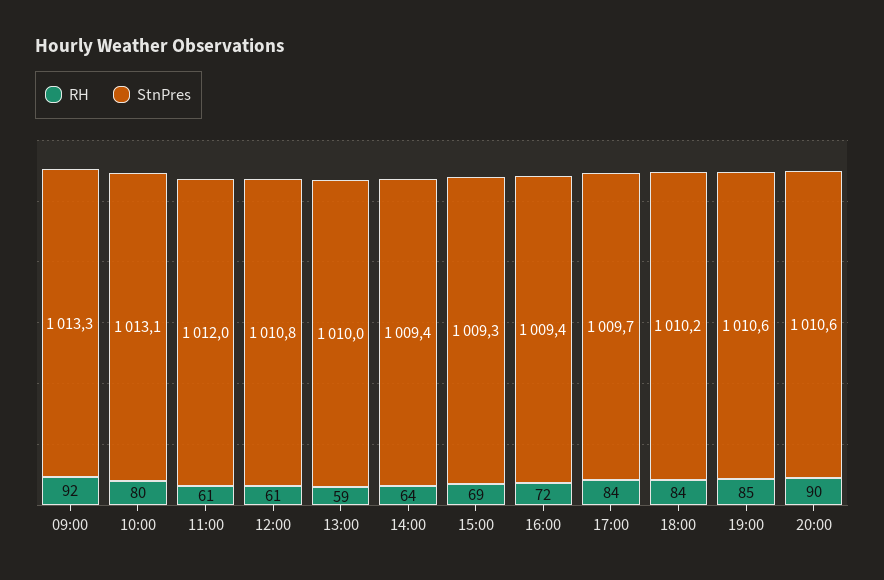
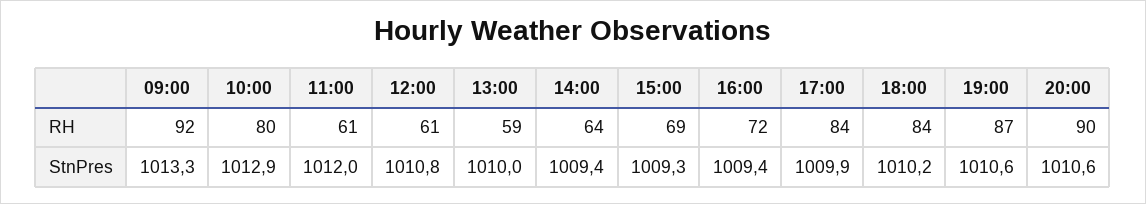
StnPres, 10:00: 1013.1 -> 1012.9
StnPres, 17:00: 1009.7 -> 1009.9
RH, 19:00: 85 -> 87

